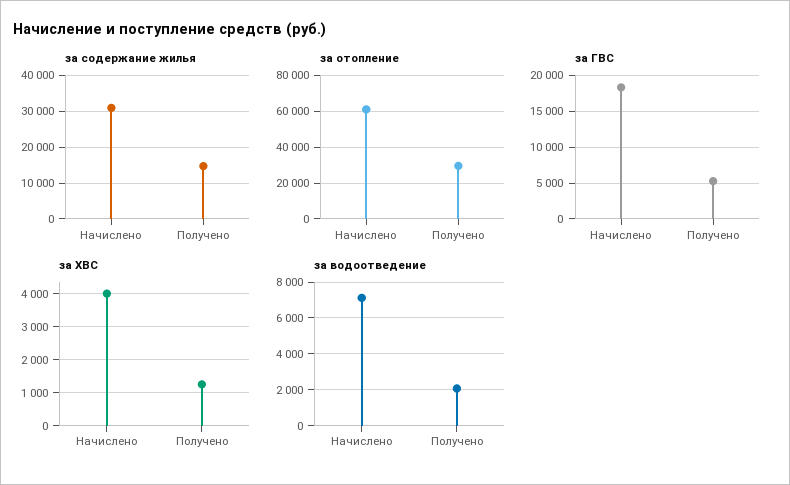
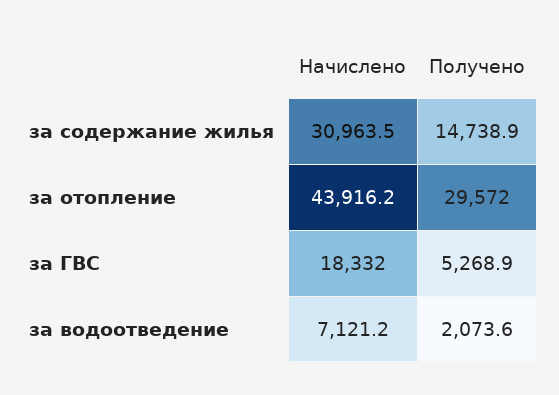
за отопление, Начислено: 60000 -> 43916.2
за ХВС, Начислено: 4000 -> none
за ХВС, Получено: 1200 -> none

